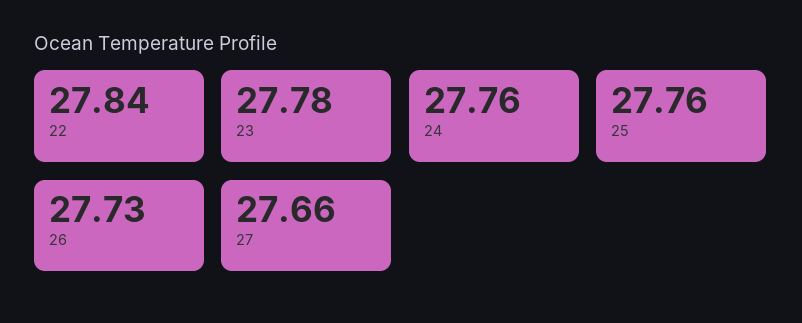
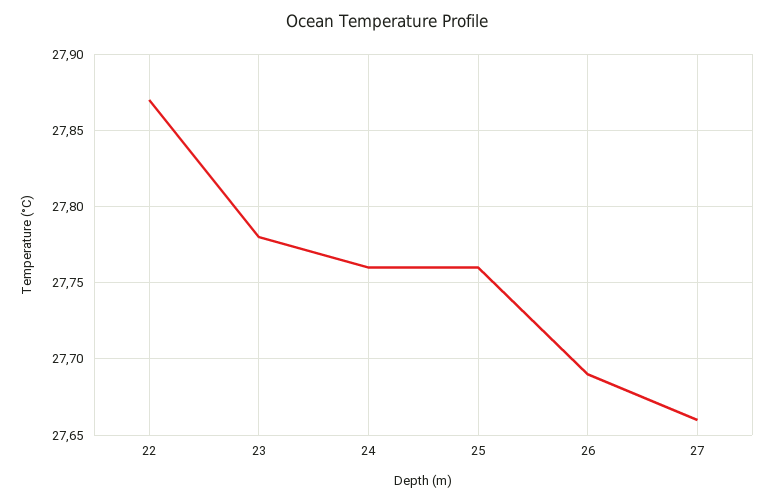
22: 27.84 -> 27.87
26: 27.73 -> 27.69

